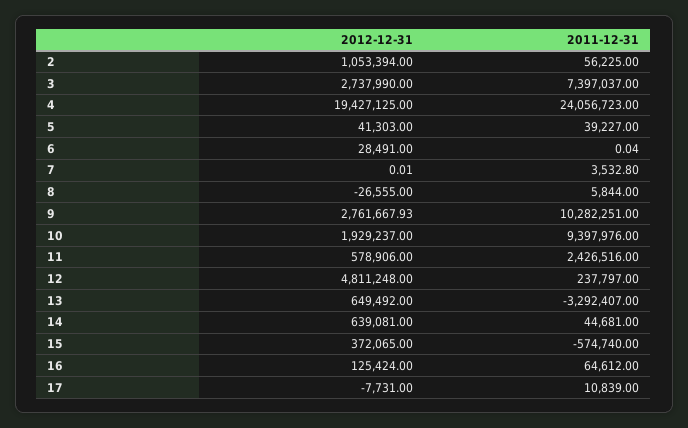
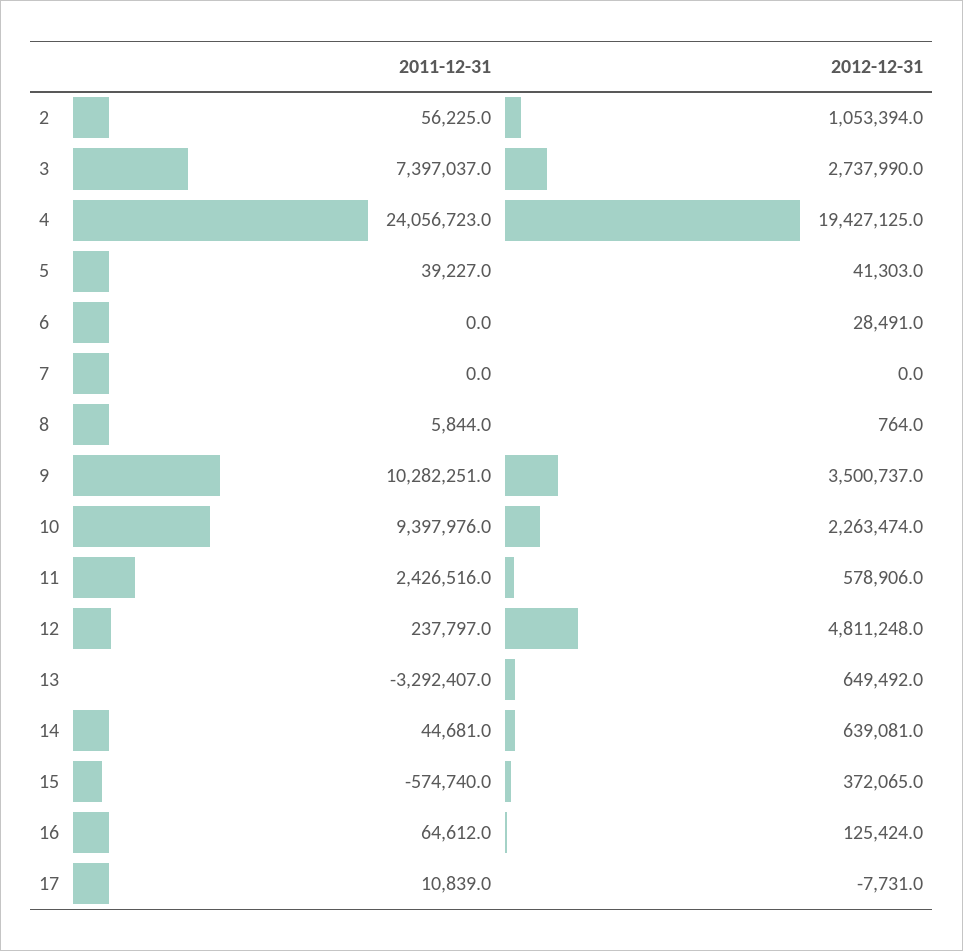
2011-12-31, 7: 3532.8 -> 0
2012-12-31, 8: -26555 -> 764
2012-12-31, 9: 2761667.93 -> 3500737
2012-12-31, 10: 1929237 -> 2263474

